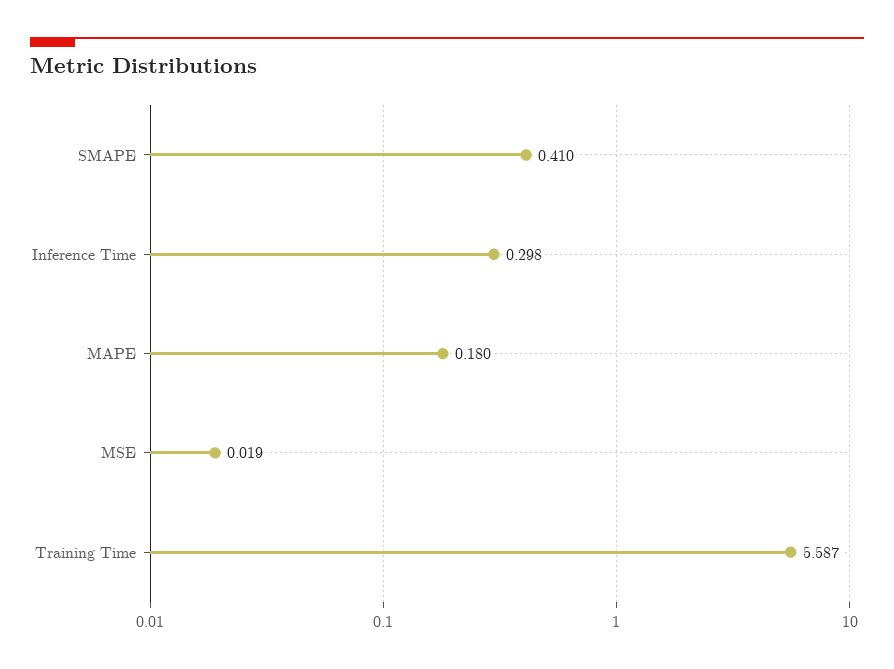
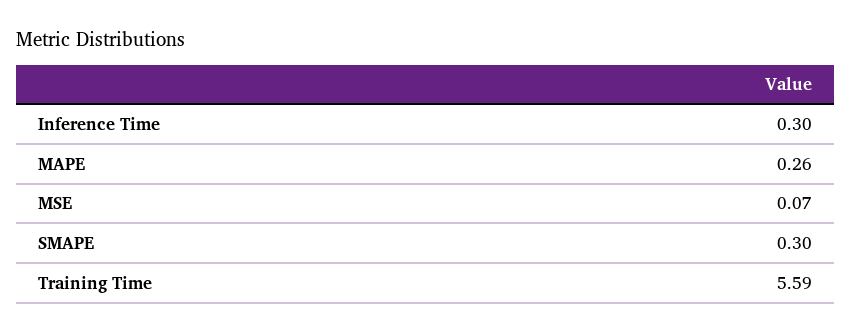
SMAPE: 0.41 -> 0.3
MAPE: 0.18 -> 0.26
MSE: 0.019 -> 0.07

